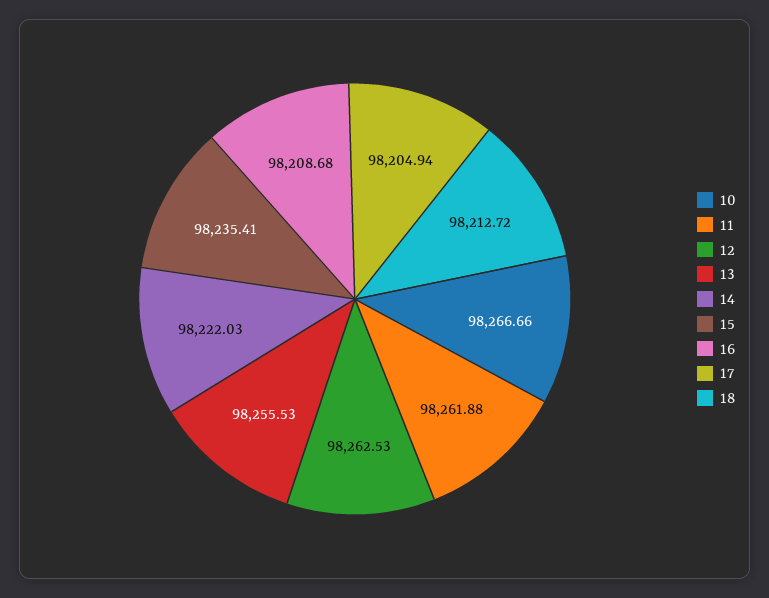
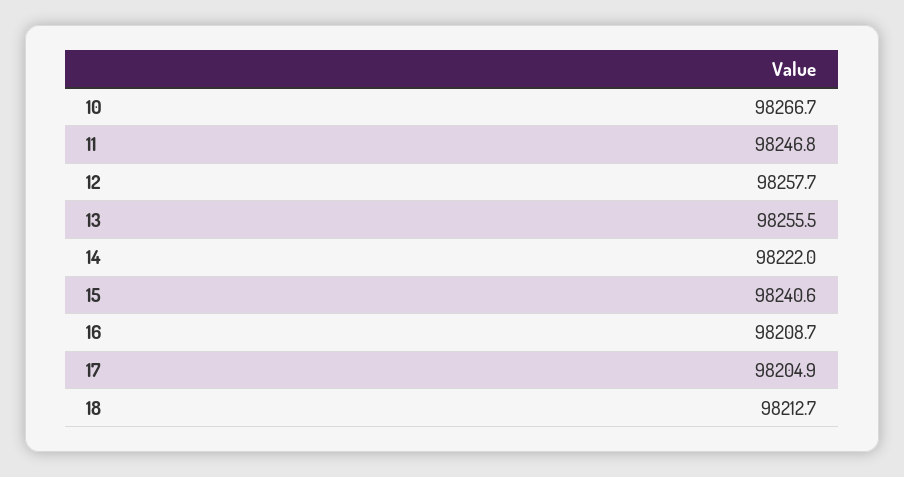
11: 98261.88 -> 98246.8
12: 98262.53 -> 98257.7
15: 98235.41 -> 98240.6

